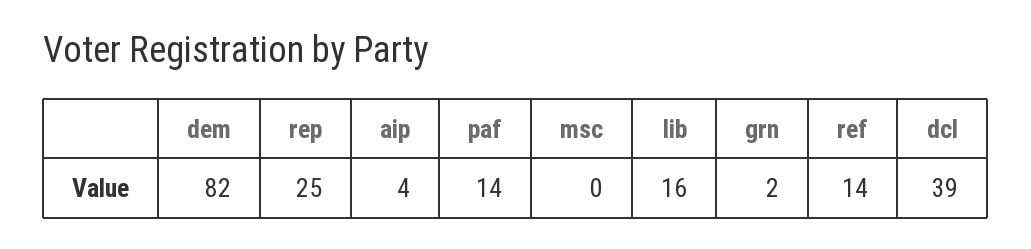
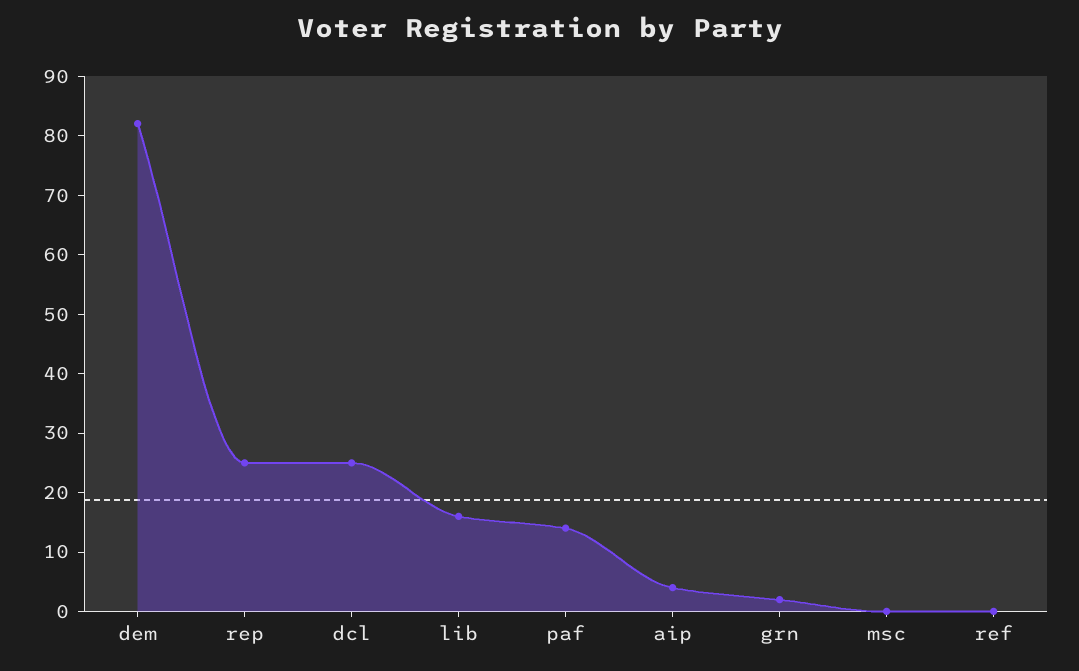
ref: 14 -> 0
dcl: 39 -> 25

